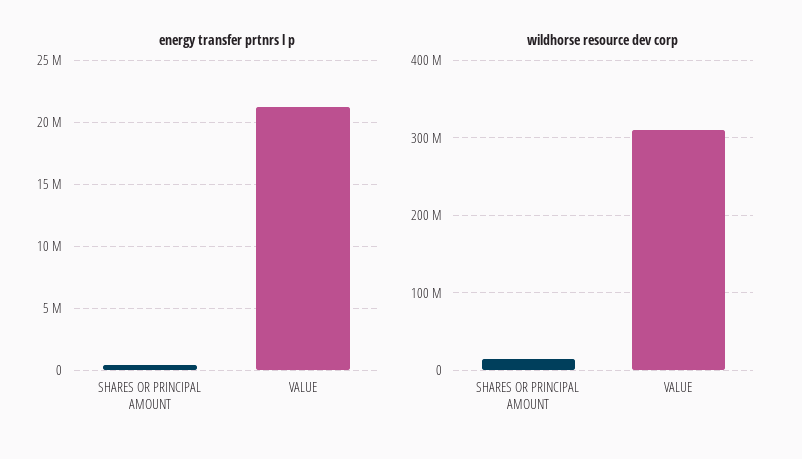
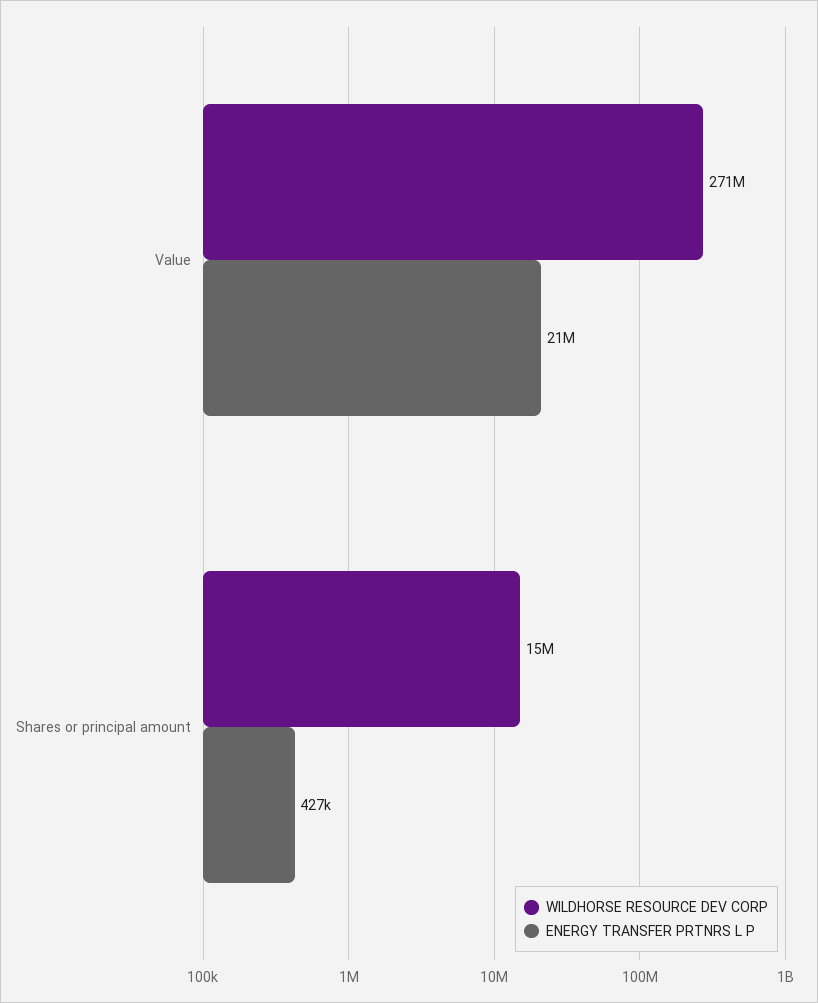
wildhorse resource dev corp, VALUE: 310000000 -> 271000000

